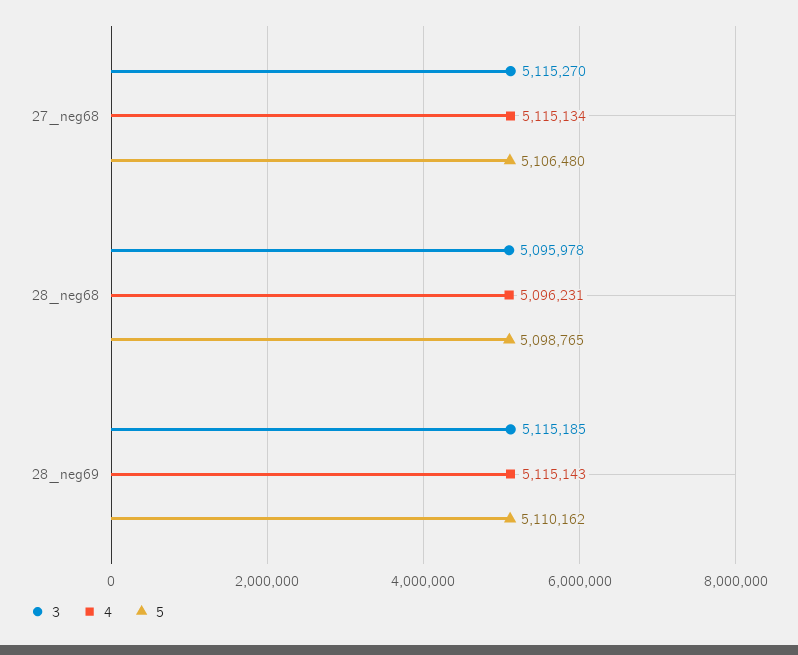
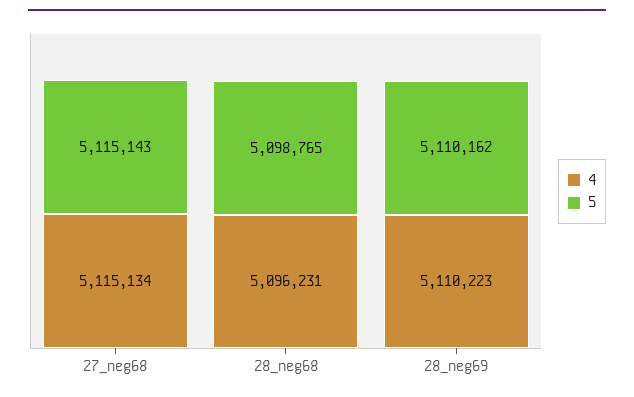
3, 27_neg68: 5115270 -> none
5, 27_neg68: 5106480 -> 5115143
3, 28_neg68: 5095978 -> none
3, 28_neg69: 5115185 -> none
4, 28_neg69: 5115143 -> 5110223

